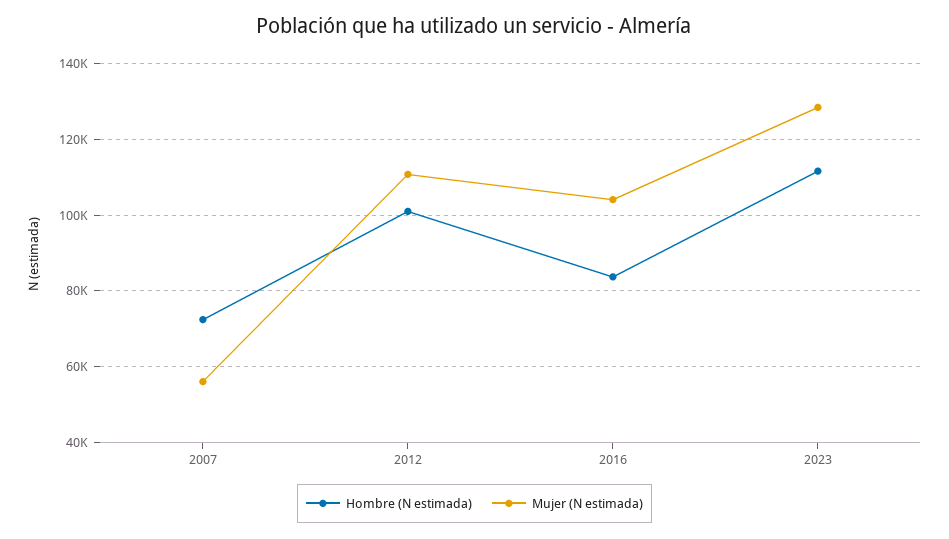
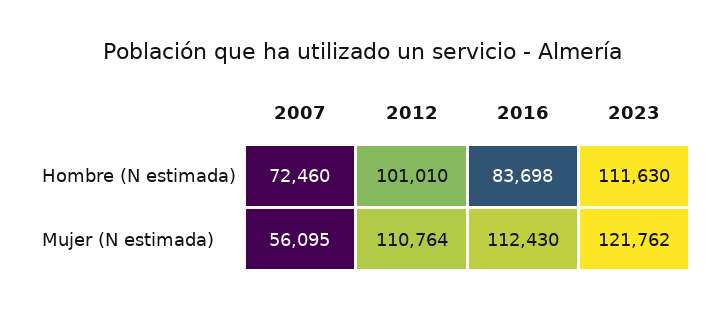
Mujer (N estimada), 2016: 104000 -> 112430
Mujer (N estimada), 2023: 128000 -> 121762

